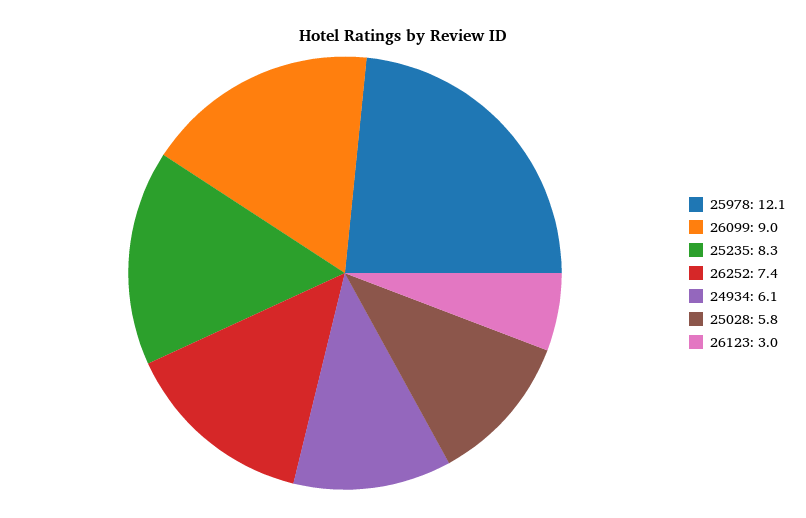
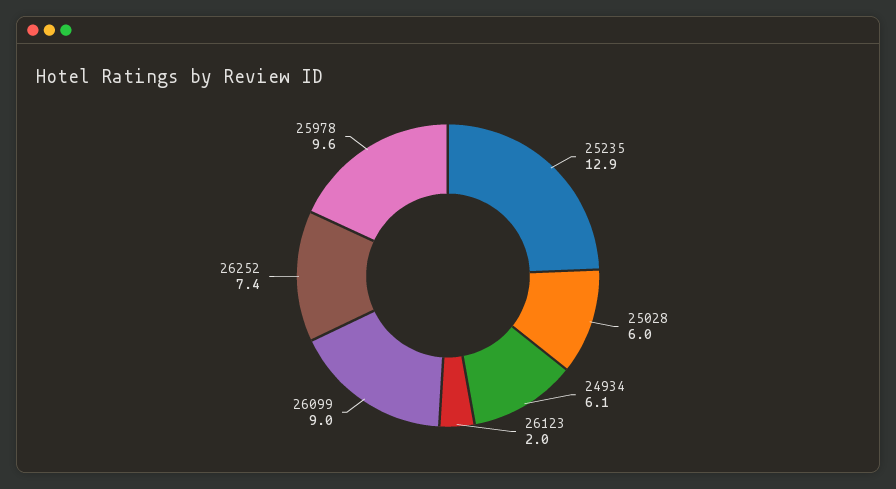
25978: 12.1 -> 9.6
25235: 8.3 -> 12.9
25028: 5.8 -> 6
26123: 3 -> 2

